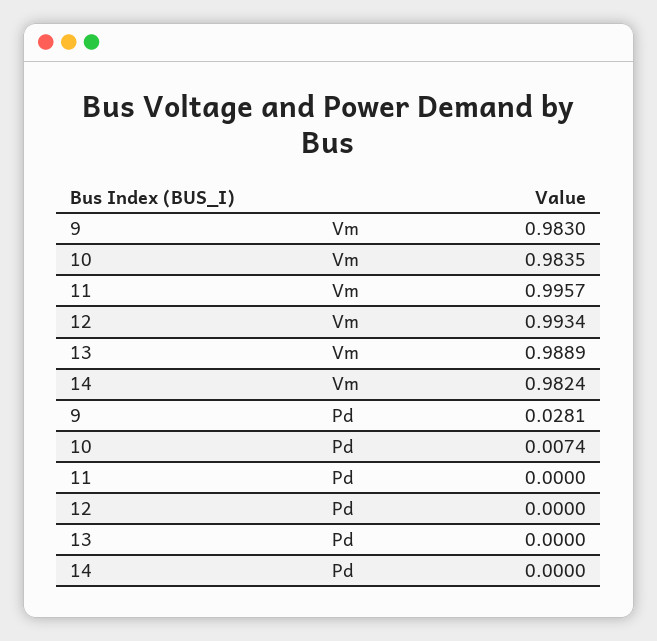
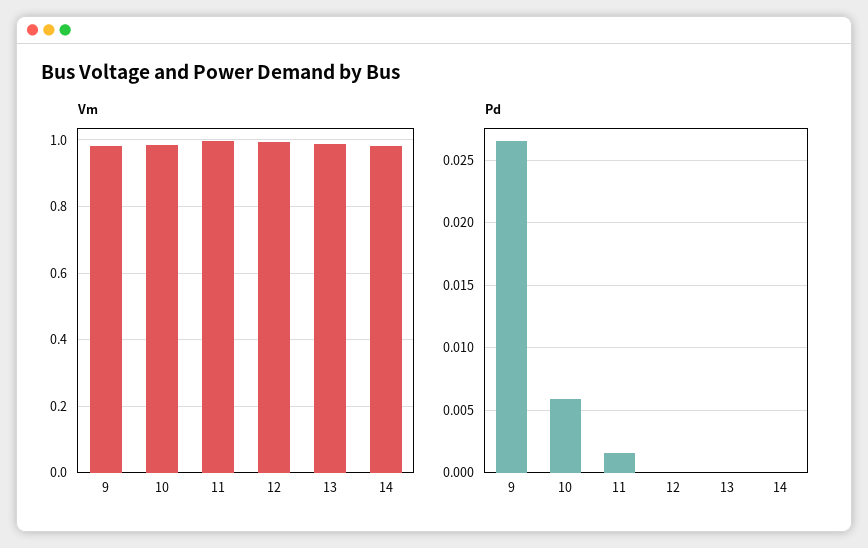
Pd, 9: 0.0281 -> 0.0265
Pd, 10: 0.0074 -> 0.006
Pd, 11: 0 -> 0.0015

